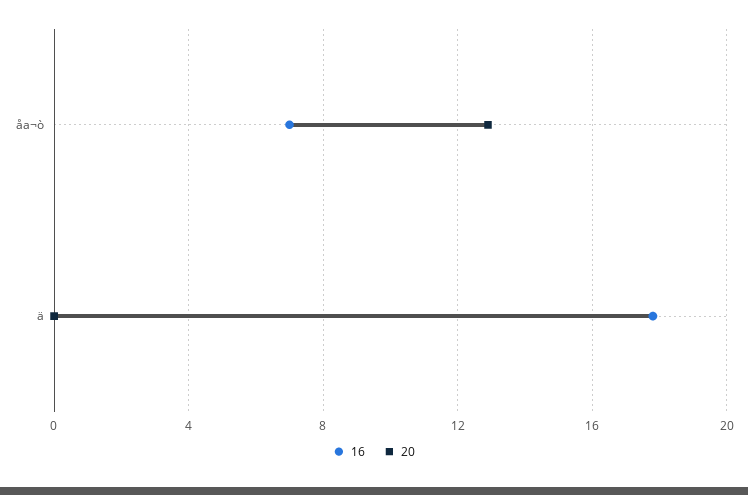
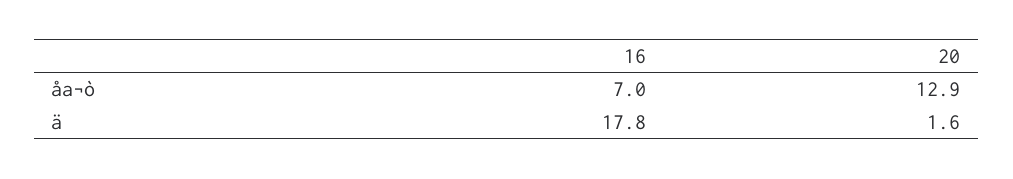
20, ä: 0 -> 1.6

